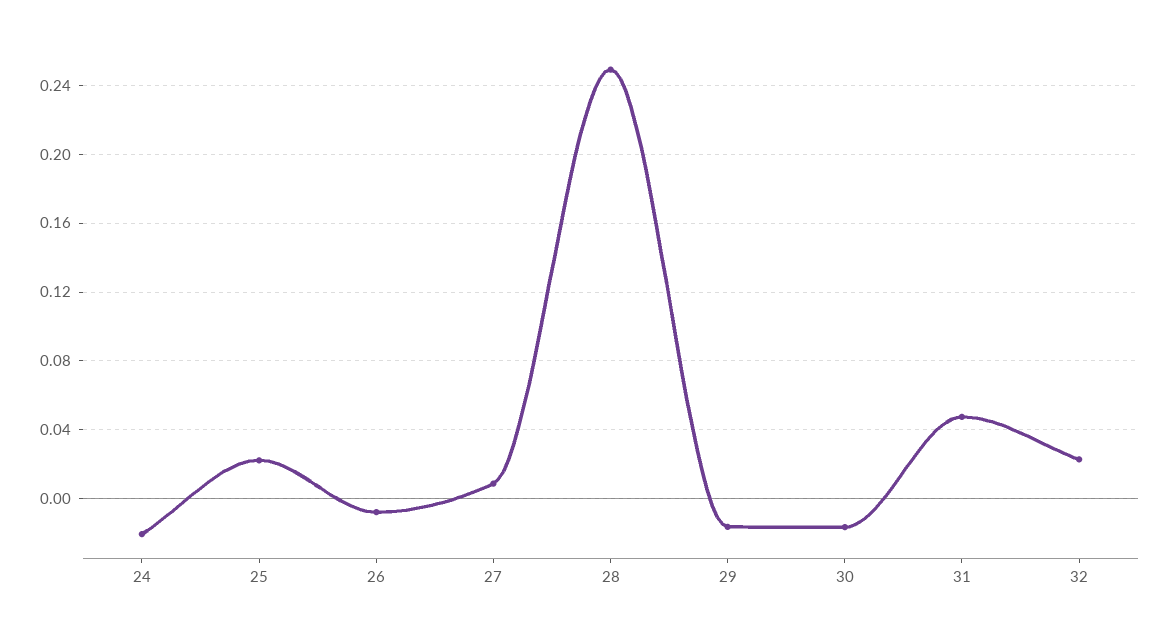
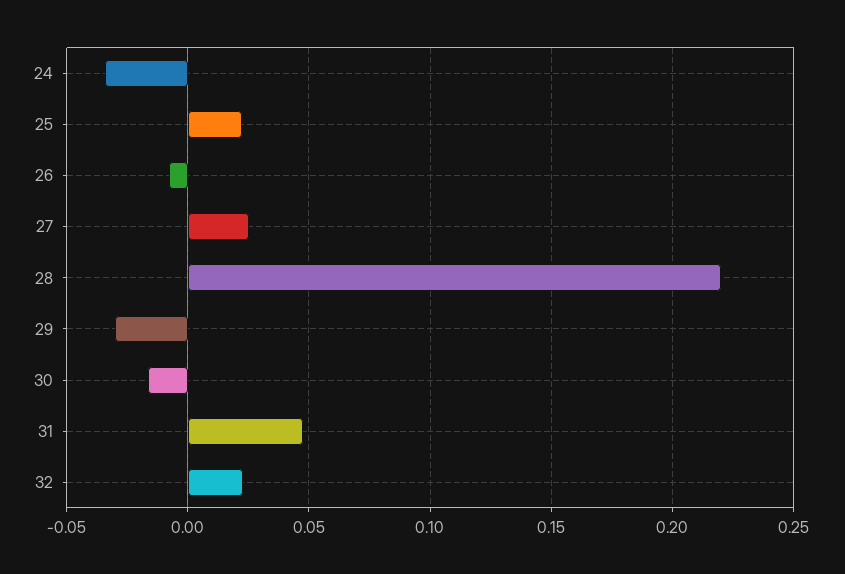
24: -0.02 -> -0.035
27: 0.01 -> 0.025
28: 0.25 -> 0.22
29: -0.015 -> -0.03

